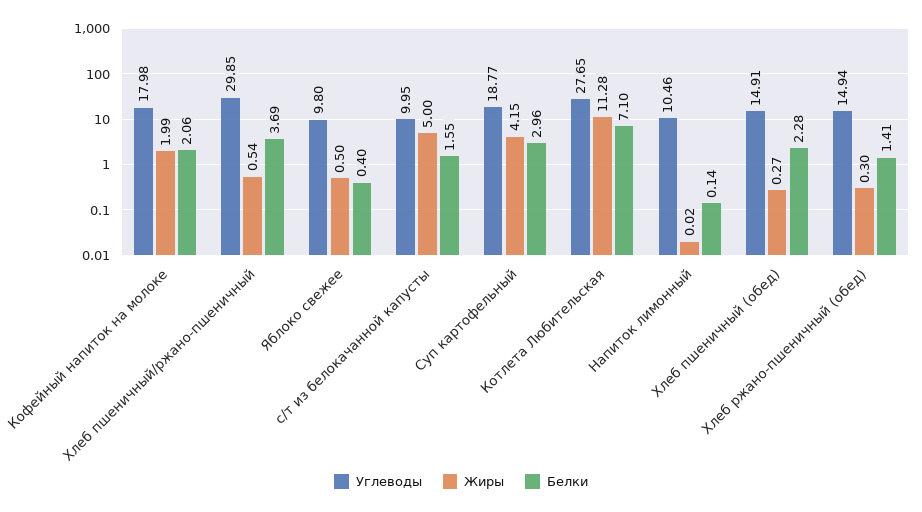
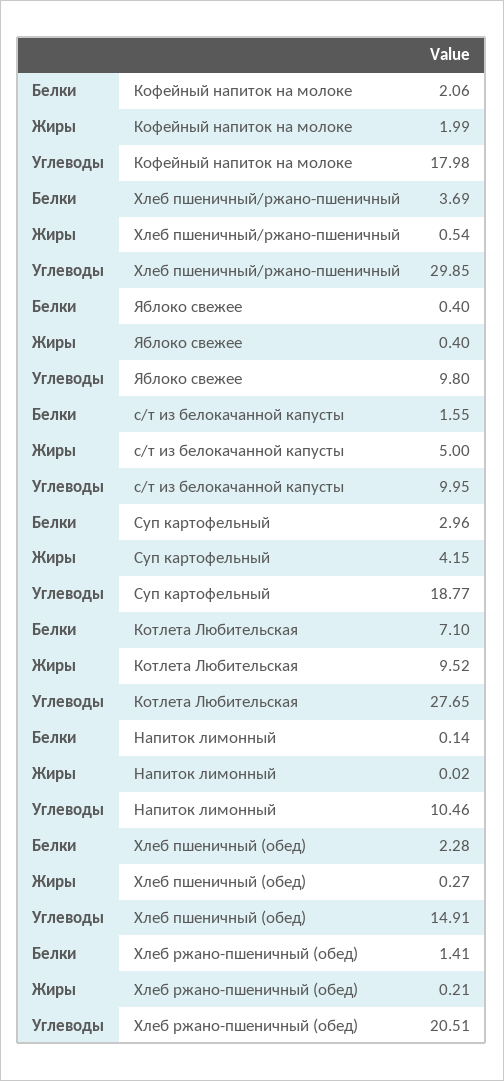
Жиры, Яблоко свежее: 0.5 -> 0.4
Жиры, Котлета Любительская: 11.28 -> 9.52
Углеводы, Хлеб ржано-пшеничный (обед): 14.94 -> 20.51
Жиры, Хлеб ржано-пшеничный (обед): 0.3 -> 0.21

